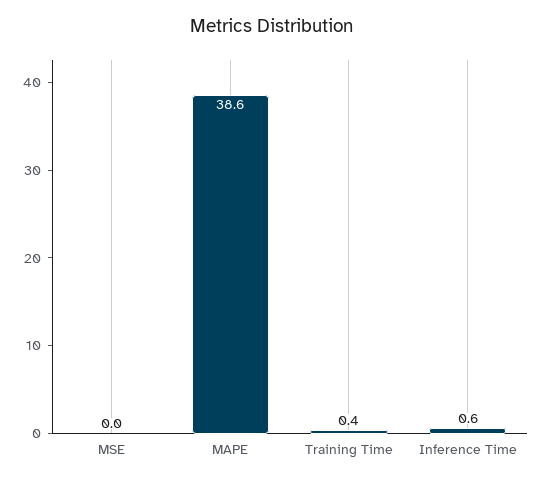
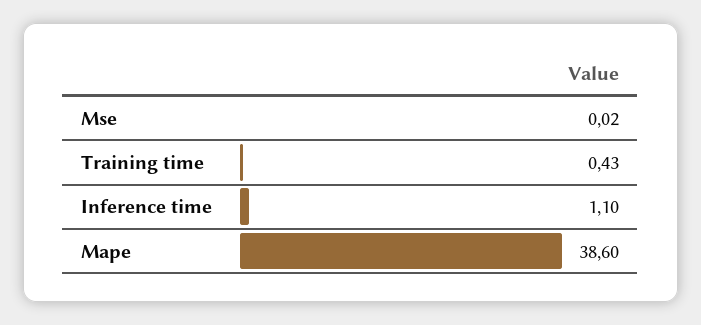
Inference Time: 0.6 -> 1.1

